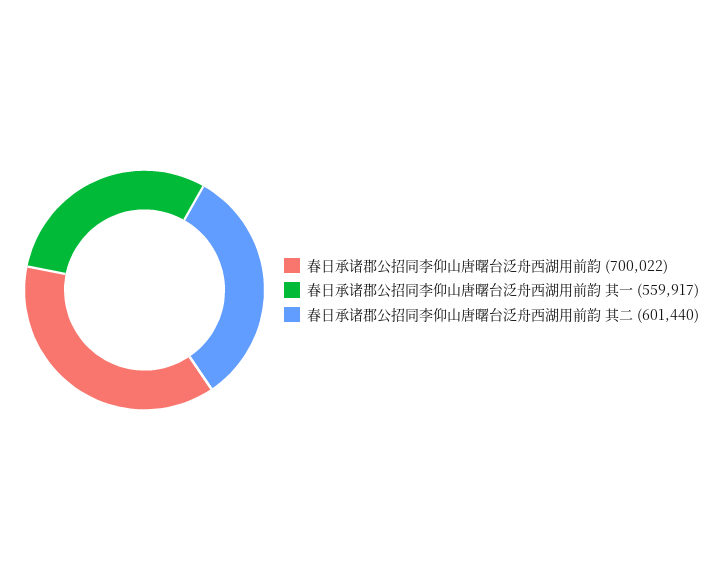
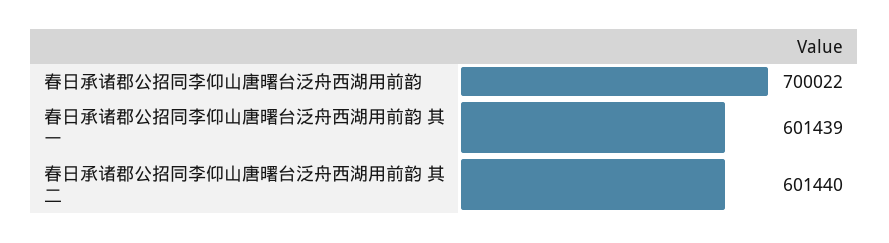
春日承诸郡公招同李仰山唐曙台泛舟西湖用前韵 其一: 559917 -> 601439

